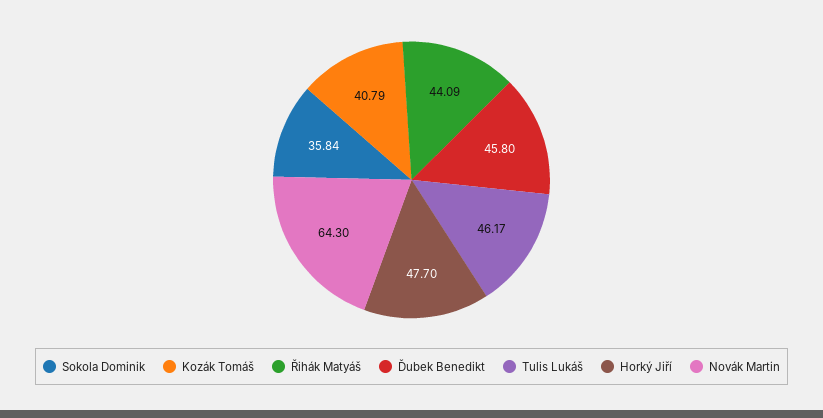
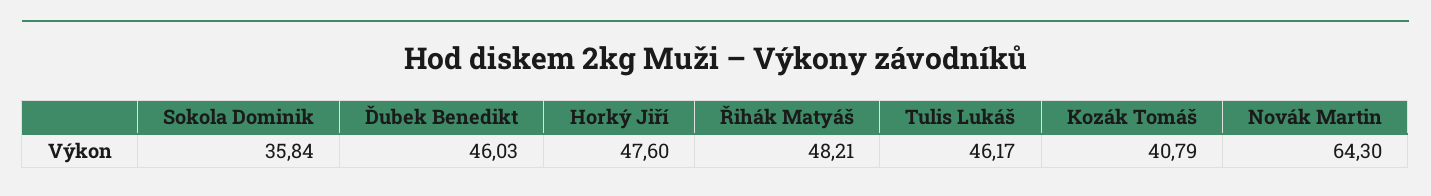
Řihák Matyáš: 44.09 -> 48.21
Ďubek Benedikt: 45.8 -> 46.03
Horký Jiří: 47.7 -> 47.6

